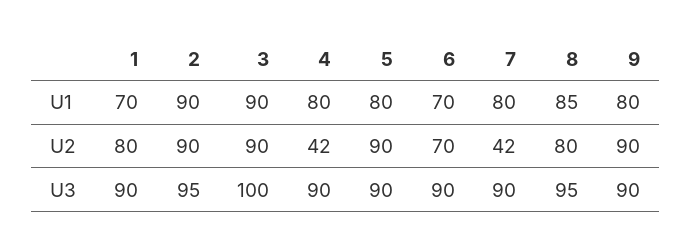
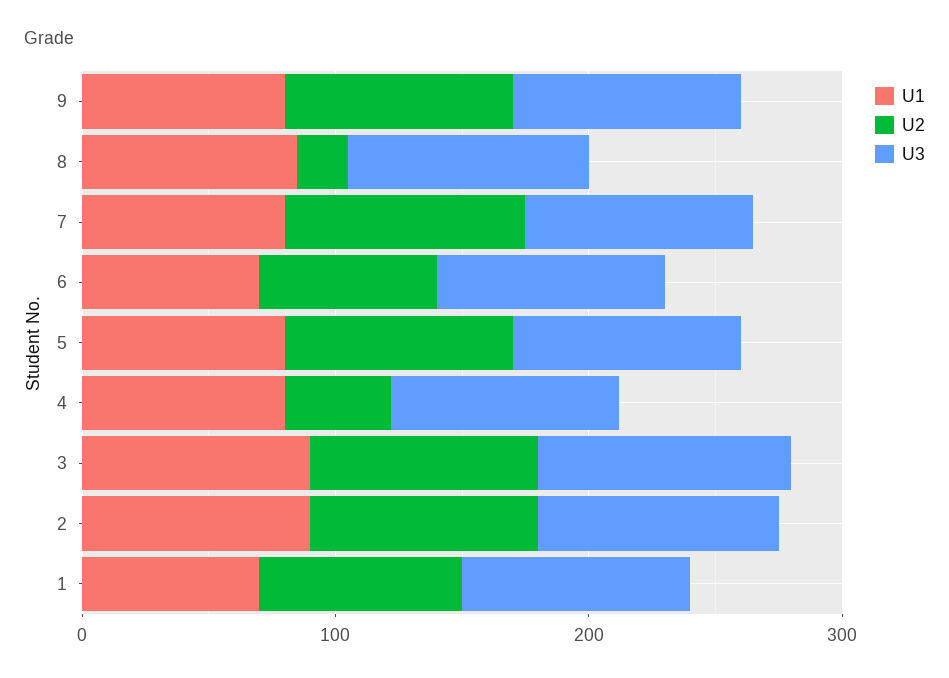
U2, 7: 42 -> 100
U2, 8: 80 -> 20

